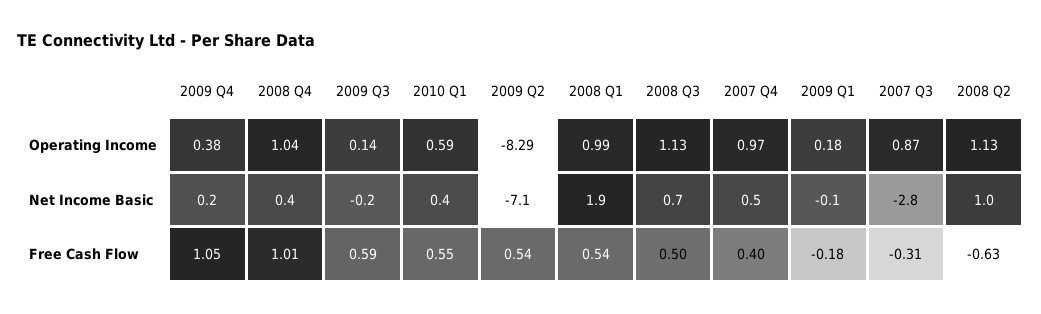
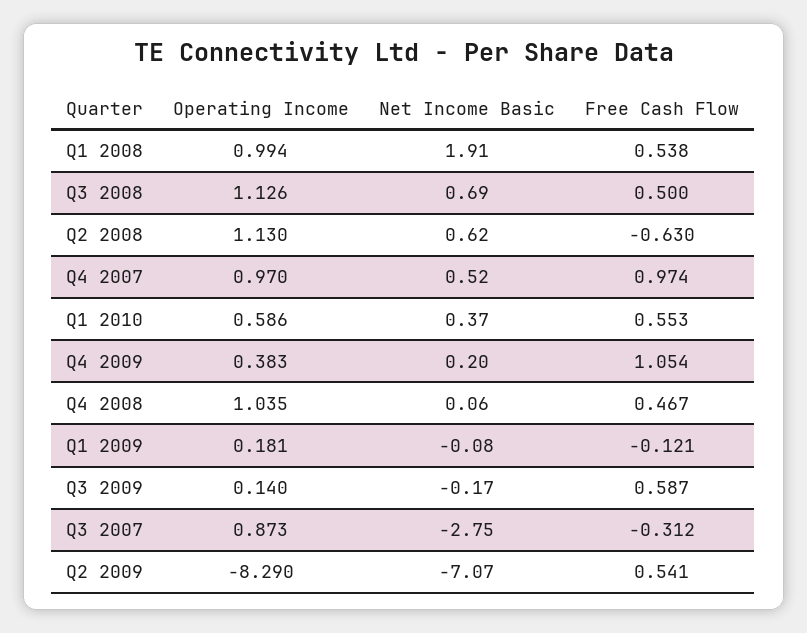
2008 Q4, Net Income Basic: 0.4 -> 0.06
2008 Q2, Net Income Basic: 1 -> 0.62
2008 Q4, Free Cash Flow: 1.01 -> 0.467
2007 Q4, Free Cash Flow: 0.4 -> 0.974
2009 Q1, Free Cash Flow: -0.18 -> -0.121

